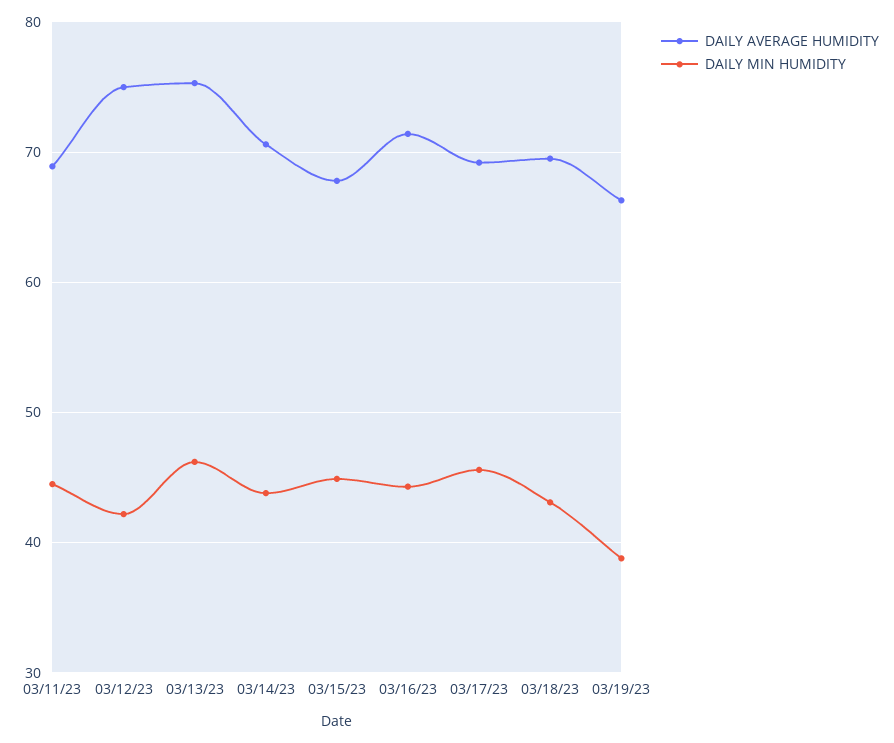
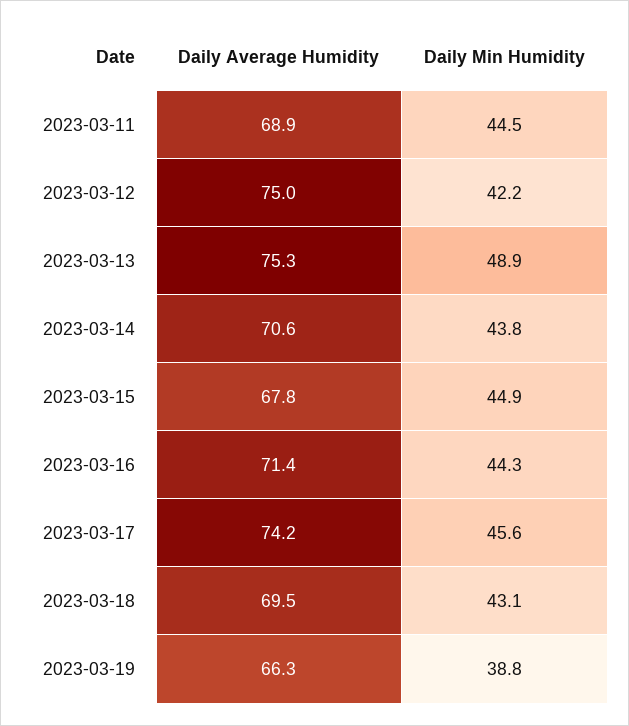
DAILY MIN HUMIDITY, 03/13/23: 46 -> 48.9
DAILY AVERAGE HUMIDITY, 03/17/23: 69 -> 74.2

